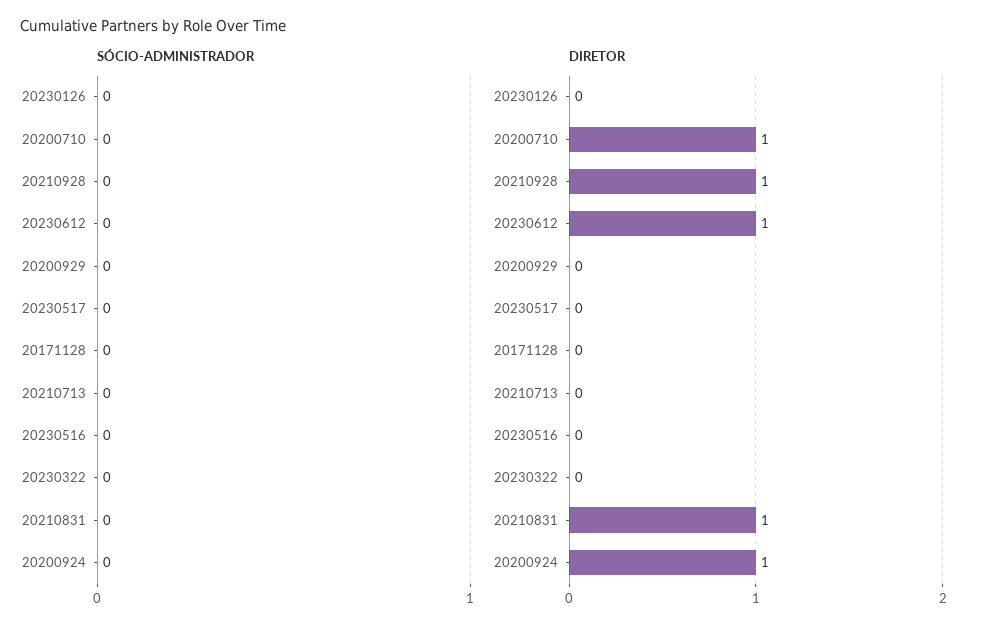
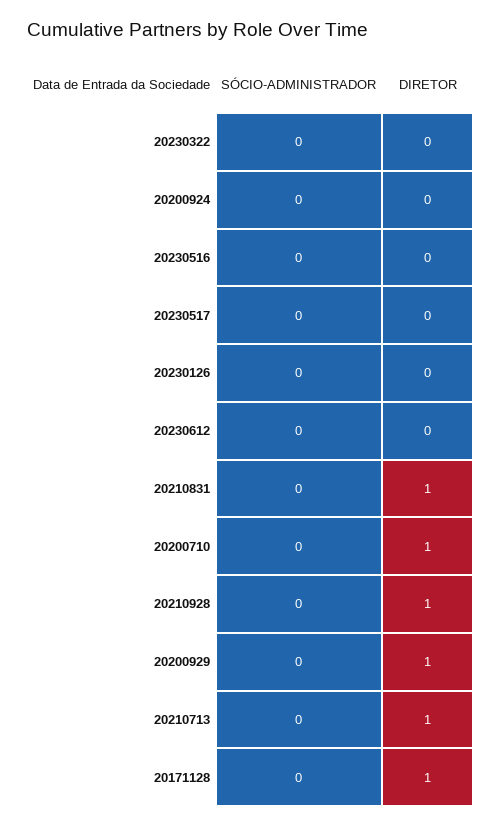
DIRETOR, 20230612: 1 -> 0
DIRETOR, 20200929: 0 -> 1
DIRETOR, 20171128: 0 -> 1
DIRETOR, 20210713: 0 -> 1
DIRETOR, 20200924: 1 -> 0

